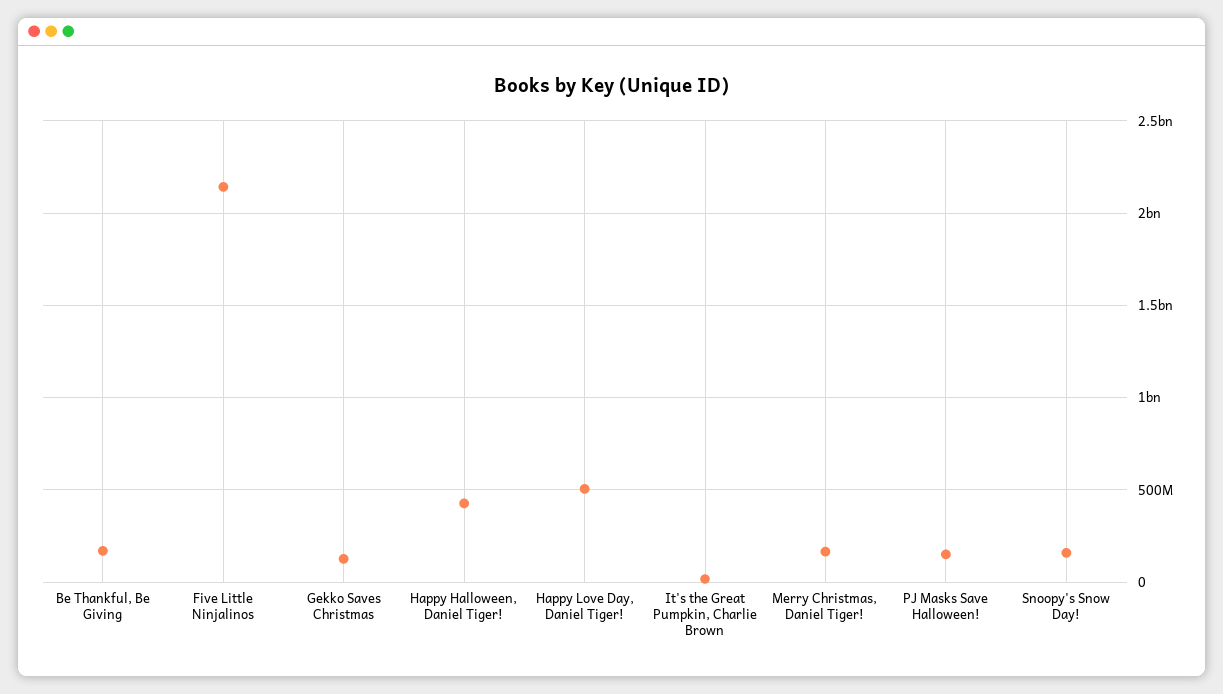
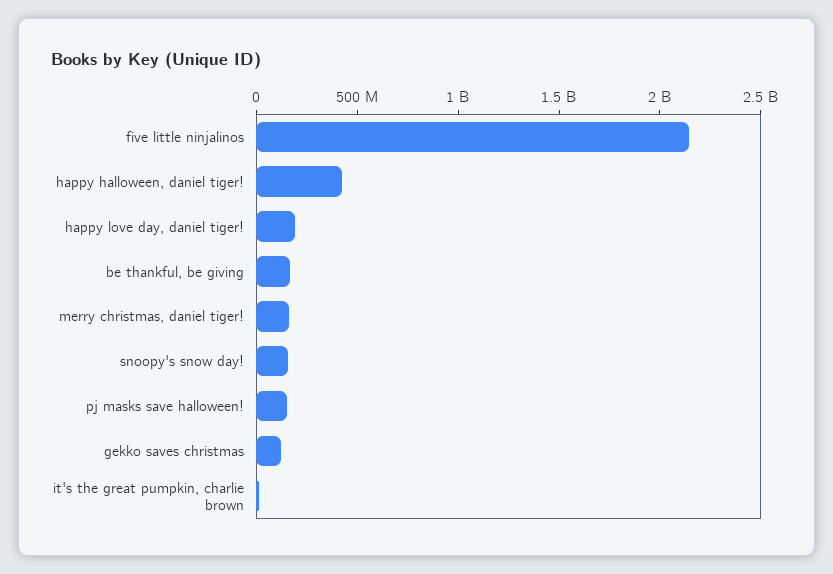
Happy Love Day, Daniel Tiger!: 500000000 -> 200000000

